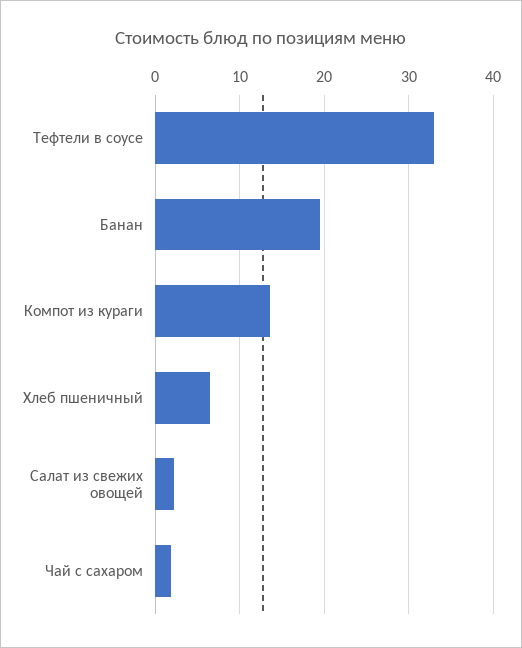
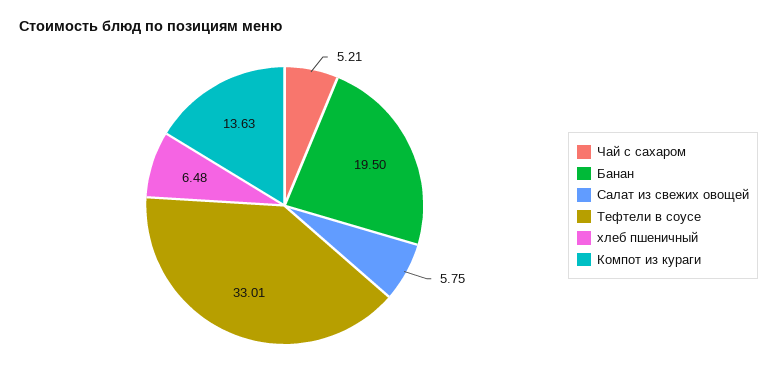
Салат из свежих овощей: 2 -> 5.75
Чай с сахаром: 2 -> 5.21

